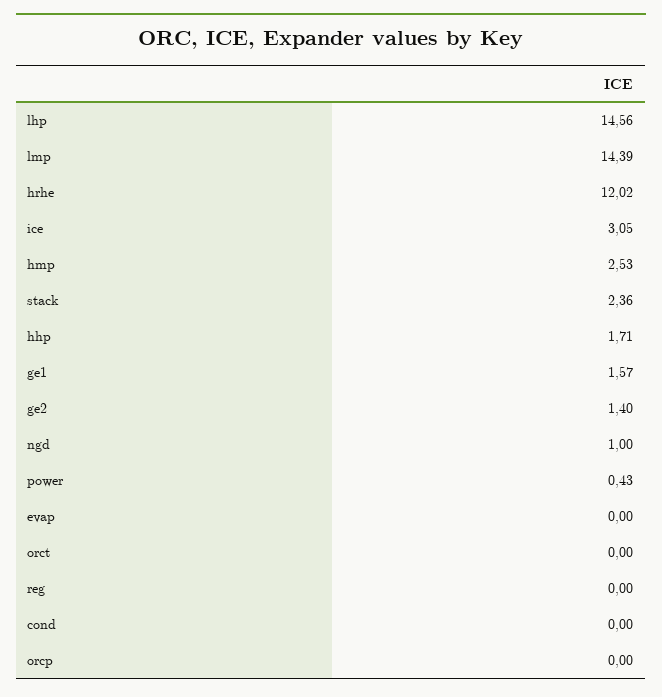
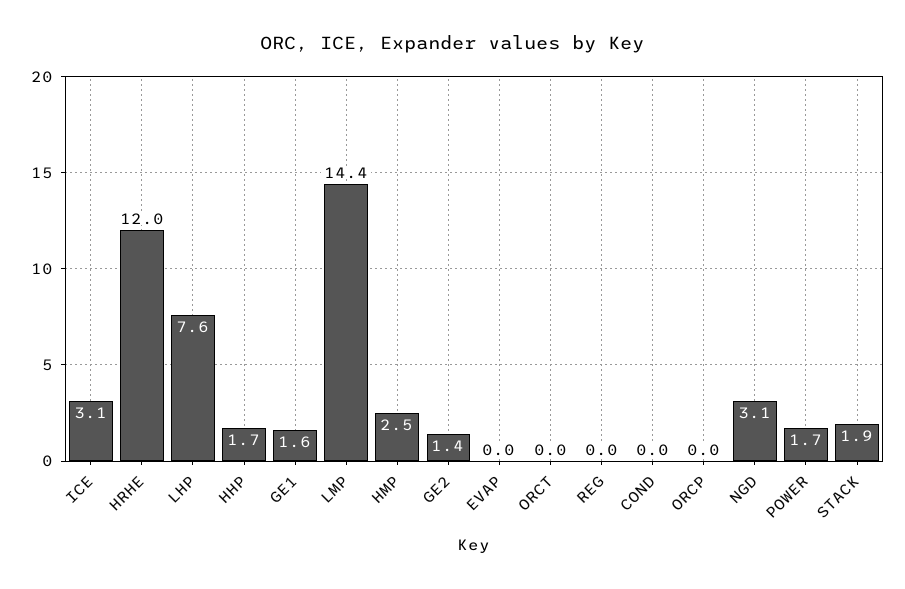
lhp: 14.56 -> 7.6
stack: 2.36 -> 1.9
ngd: 1 -> 3.1
power: 0.43 -> 1.7

